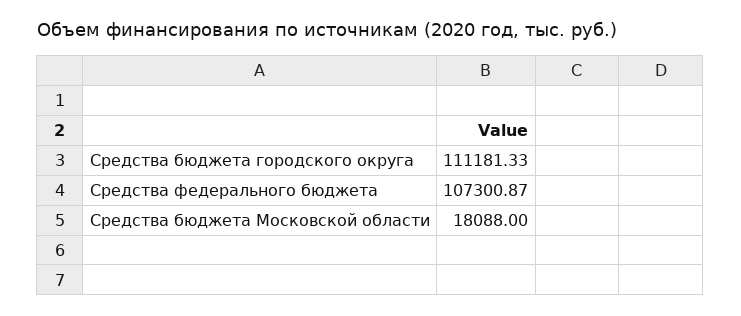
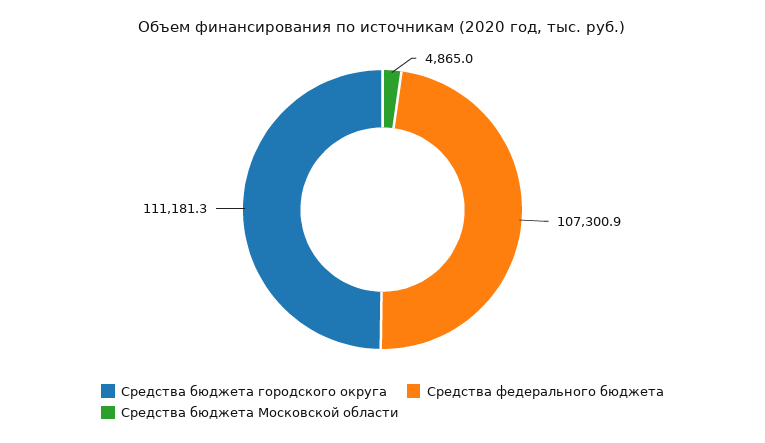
Средства бюджета Московской области: 18088 -> 4865

